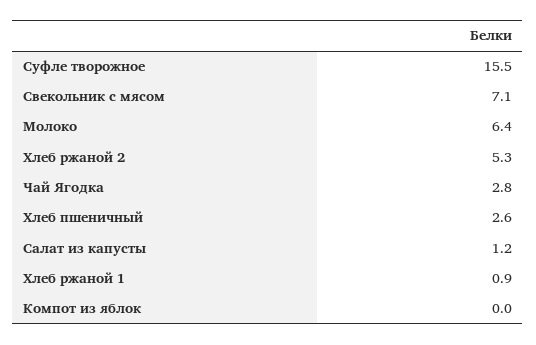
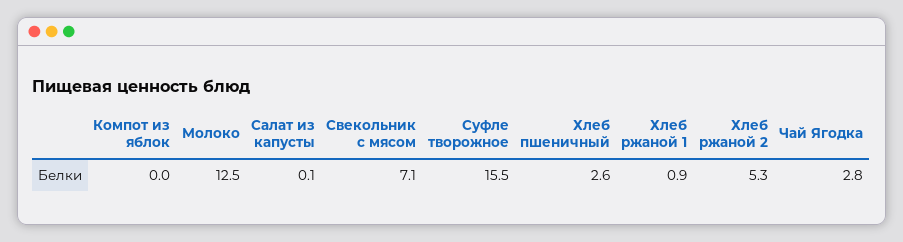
Молоко: 6.4 -> 12.5
Салат из капусты: 1.2 -> 0.1

